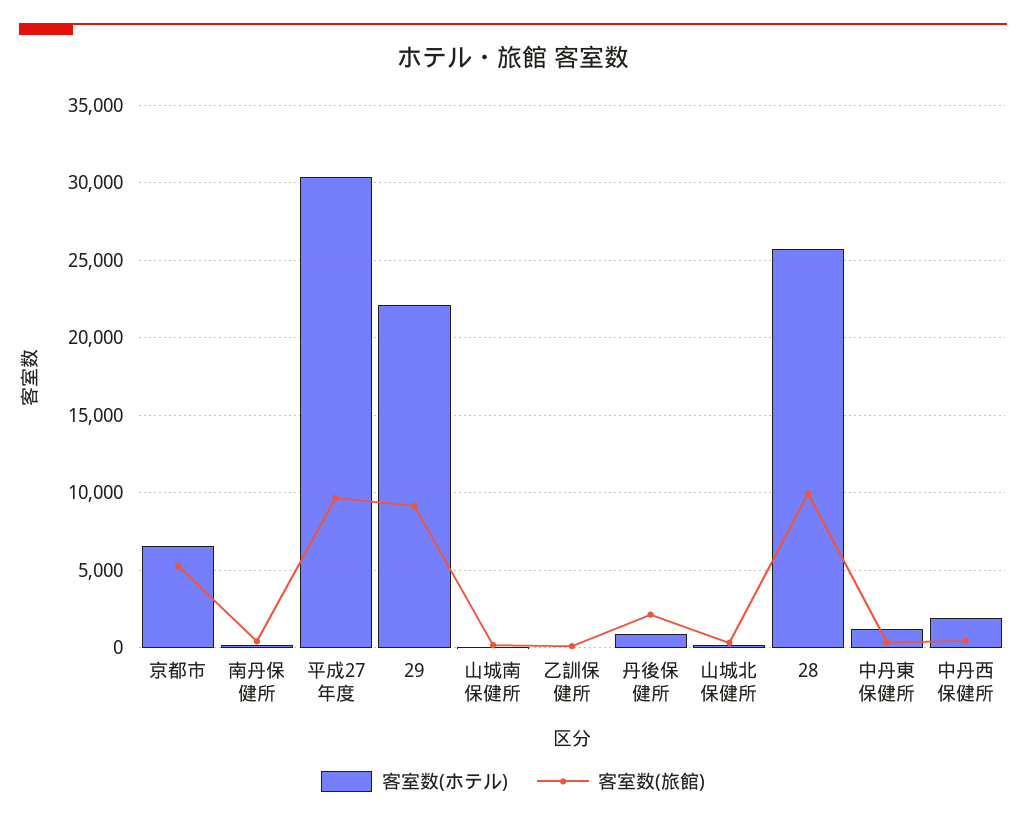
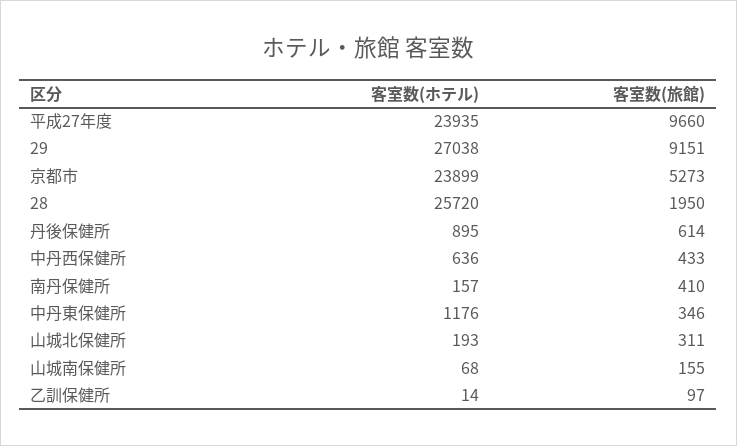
客室数(ホテル), 京都市: 6500 -> 23899
客室数(ホテル), 平成27年度: 30500 -> 23935
客室数(ホテル), 29: 22000 -> 27038
客室数(旅館), 丹後保健所: 2000 -> 614
客室数(旅館), 28: 10000 -> 1950
客室数(ホテル), 中丹西保健所: 2000 -> 636

